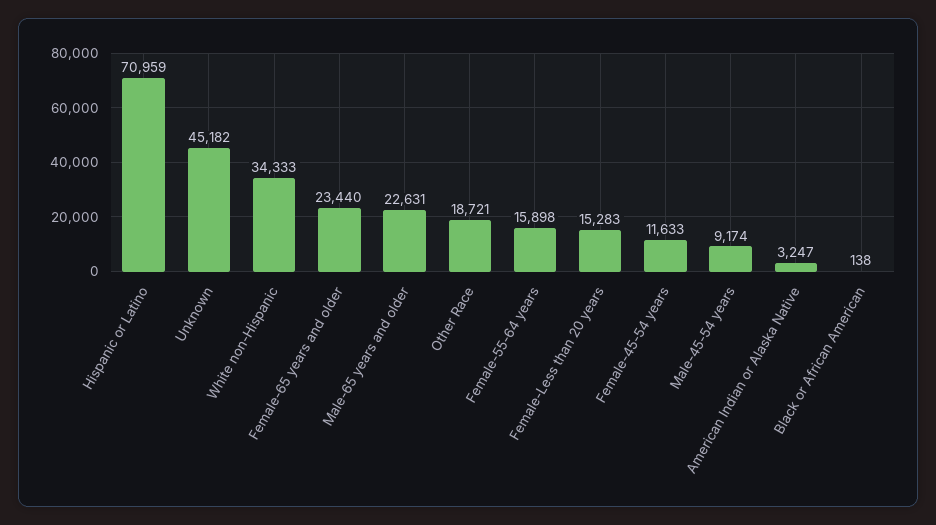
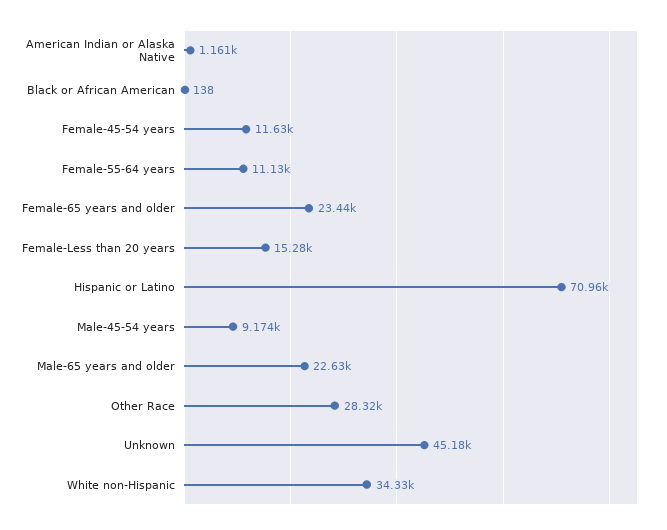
Other Race: 18721 -> 28320
Female-55-64 years: 15898 -> 11130
American Indian or Alaska Native: 3247 -> 1161

